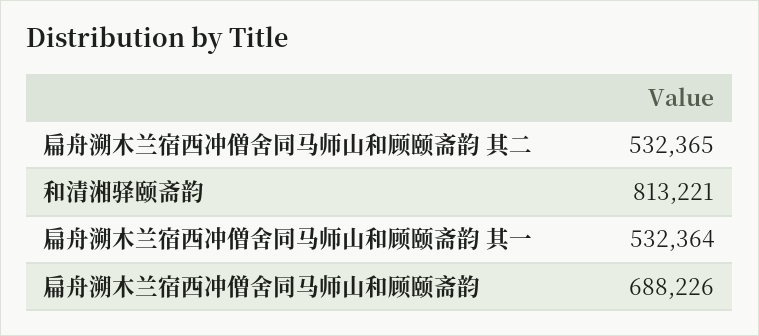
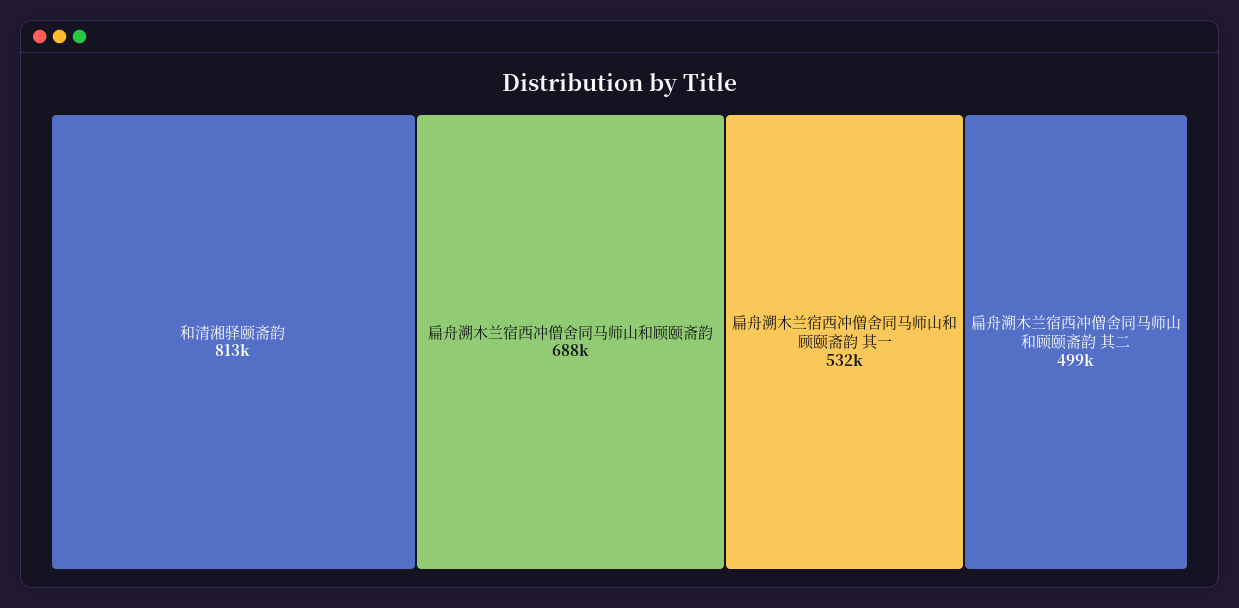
扁舟溯木兰宿西冲僧舍同马师山和顾颐斋韵 其二: 532365 -> 499000

